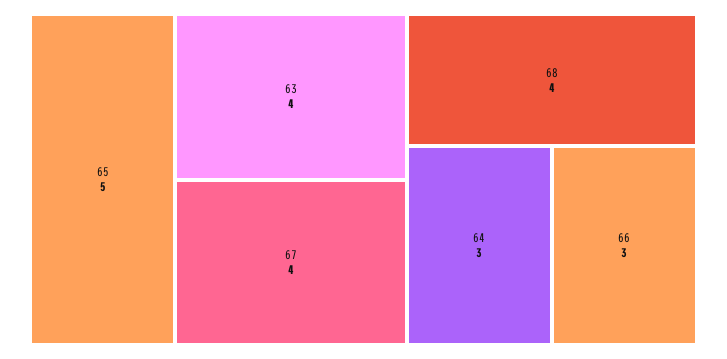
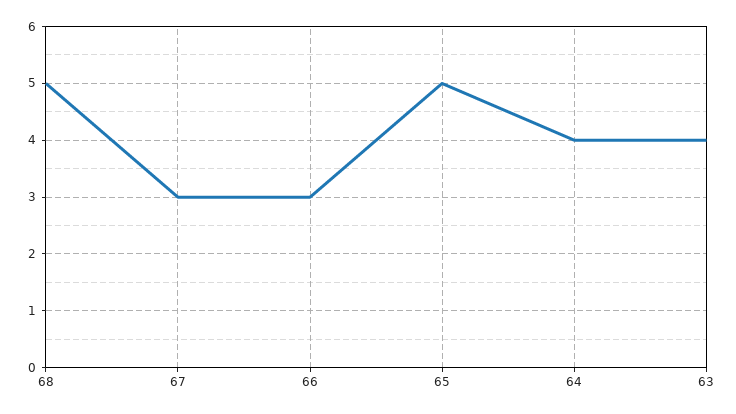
67: 4 -> 3
68: 4 -> 5
64: 3 -> 4

